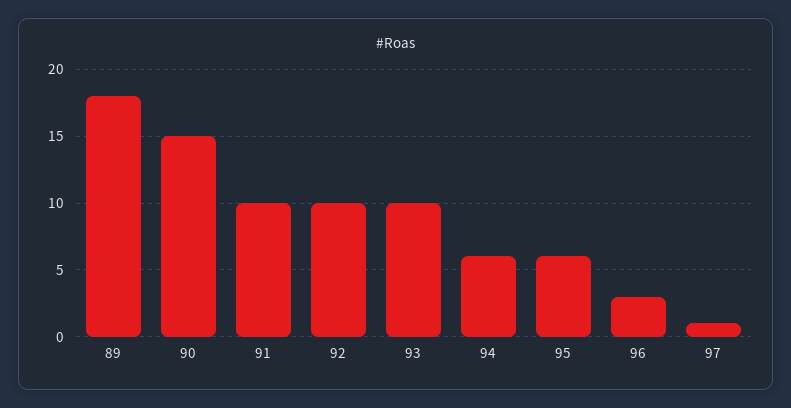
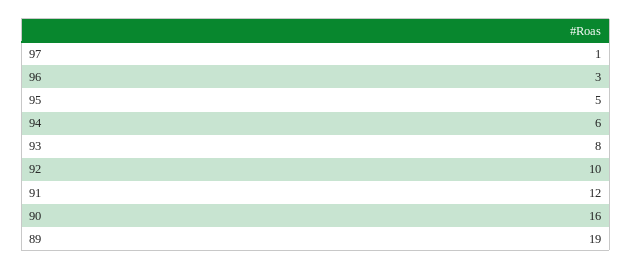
89: 18 -> 19
90: 15 -> 16
91: 10 -> 12
93: 10 -> 8
95: 6 -> 5

